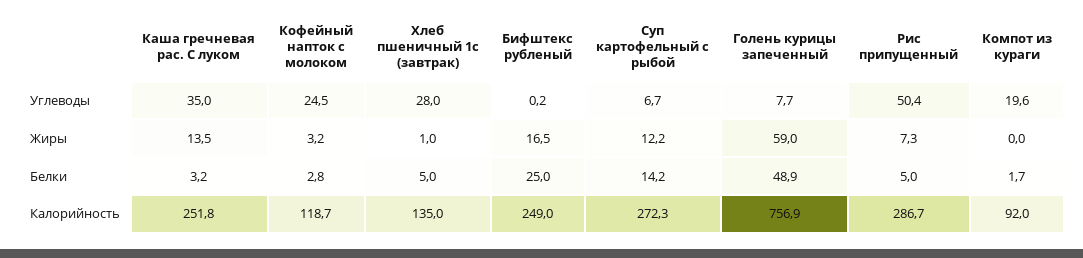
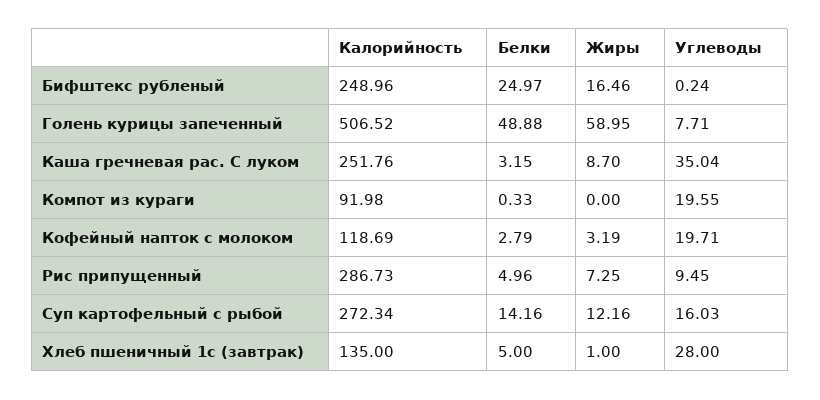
Кофейный напток с молоком, Углеводы: 24.5 -> 19.71
Суп картофельный с рыбой, Углеводы: 6.7 -> 16.03
Рис припущенный, Углеводы: 50.4 -> 9.45
Каша гречневая рас. С луком, Жиры: 13.5 -> 8.7
Компот из кураги, Белки: 1.7 -> 0.33
Голень курицы запеченный, Калорийность: 756.9 -> 506.52

